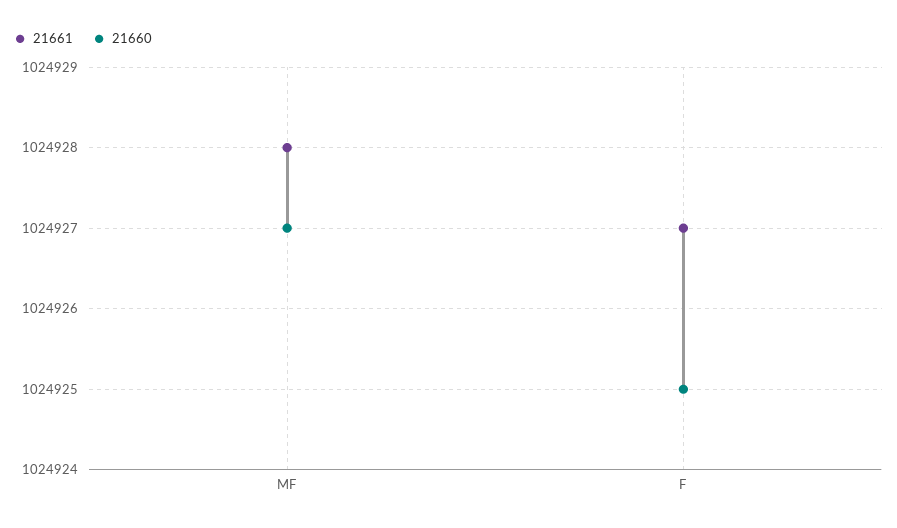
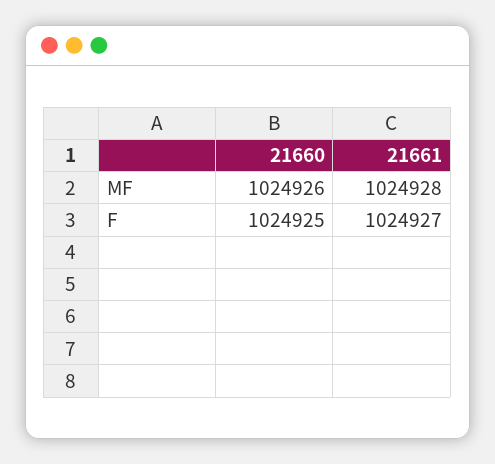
21660, MF: 1024927 -> 1024926

